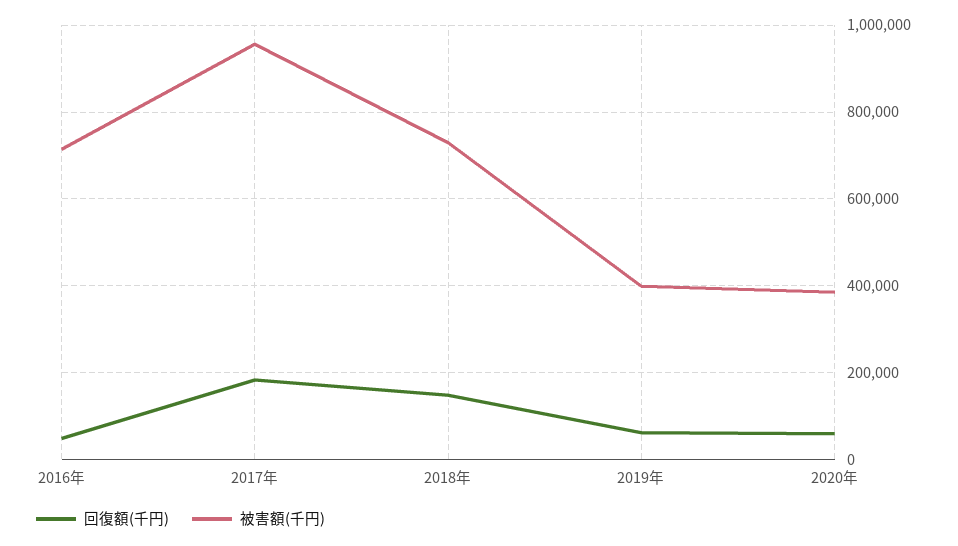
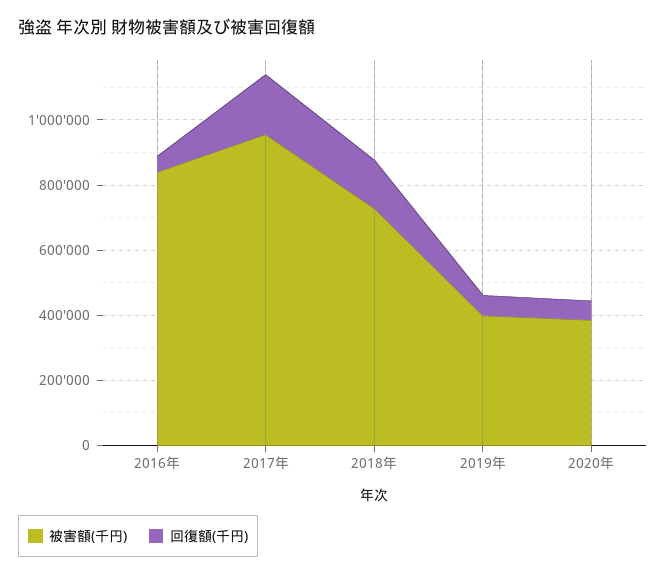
被害額(千円), 2016年: 720000 -> 850000

